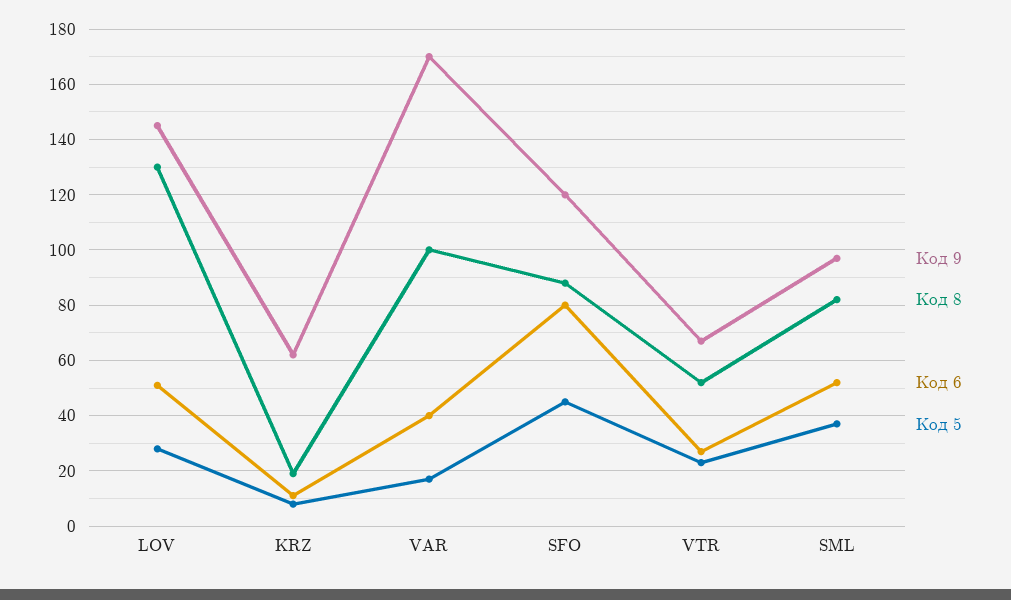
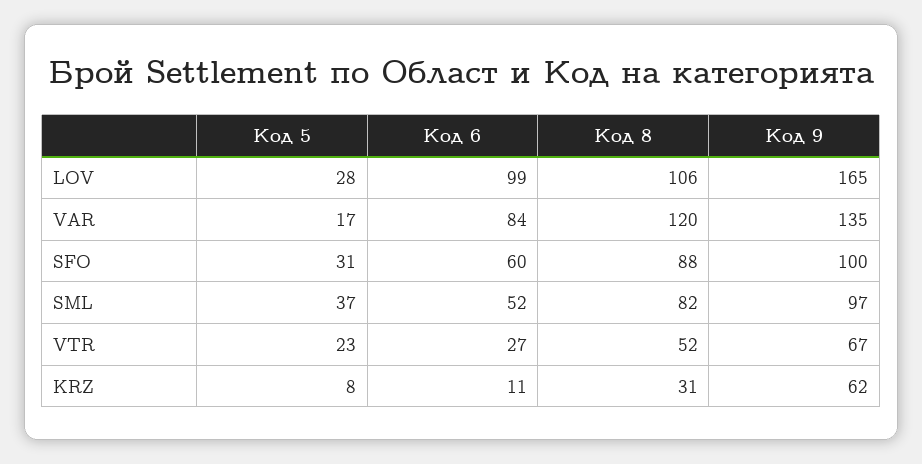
Код 9, LOV: 145 -> 165
Код 8, LOV: 130 -> 106
Код 6, LOV: 50 -> 99
Код 8, KRZ: 20 -> 31
Код 9, VAR: 170 -> 135
Код 8, VAR: 100 -> 120
Код 6, VAR: 40 -> 84
Код 9, SFO: 120 -> 100
Код 6, SFO: 80 -> 60
Код 5, SFO: 45 -> 31

